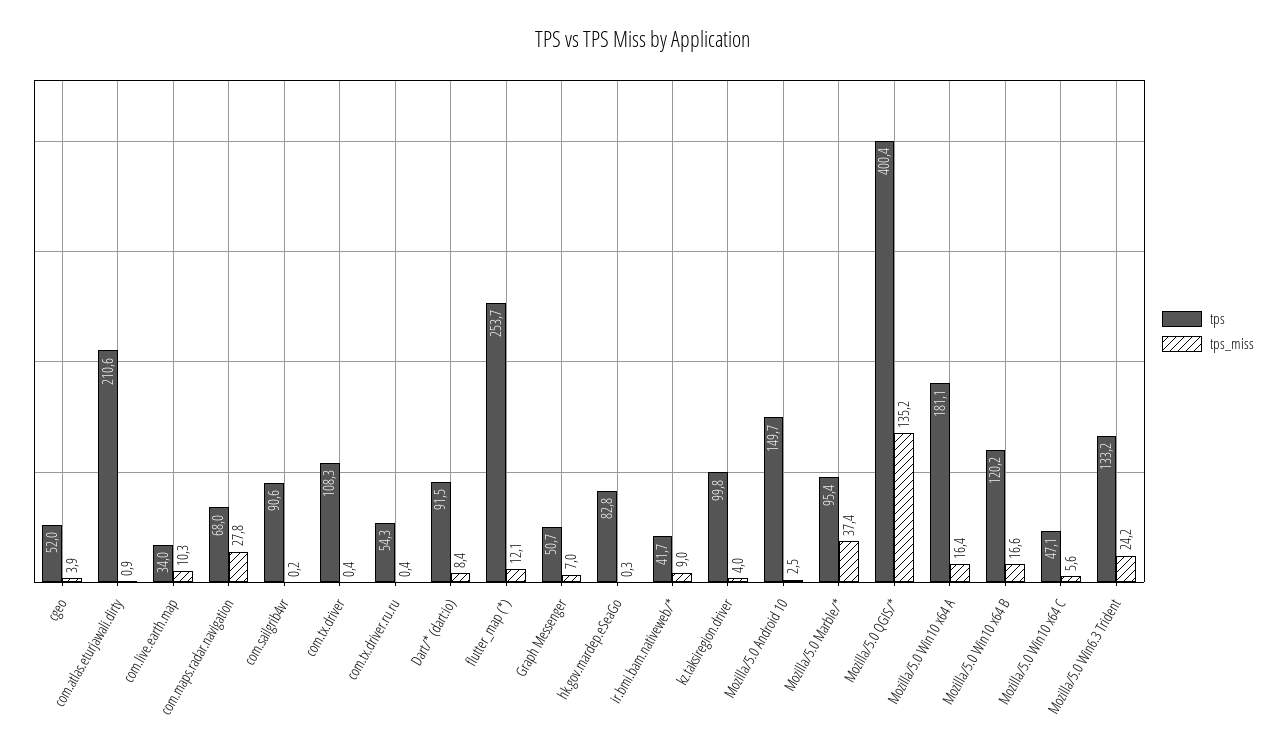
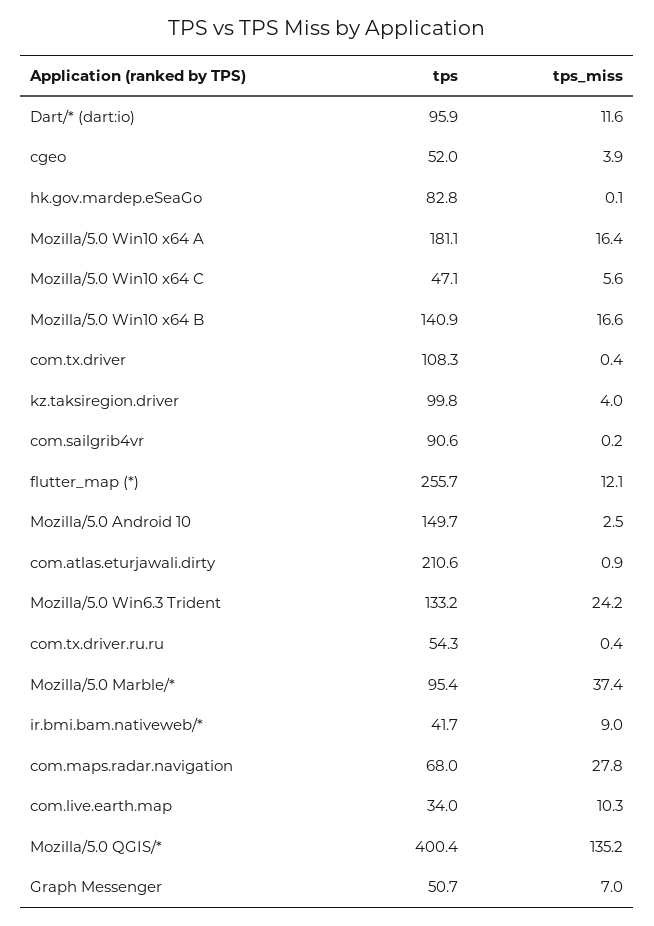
tps, Dart/* (dart:io): 91.5 -> 95.9
tps_miss, Dart/* (dart:io): 8.4 -> 11.6
tps, flutter_map (*): 253.7 -> 255.7
tps_miss, hk.gov.mardep.eSeaGo: 0.3 -> 0.1
tps, Mozilla/5.0 Win10 x64 B: 120.2 -> 140.9

